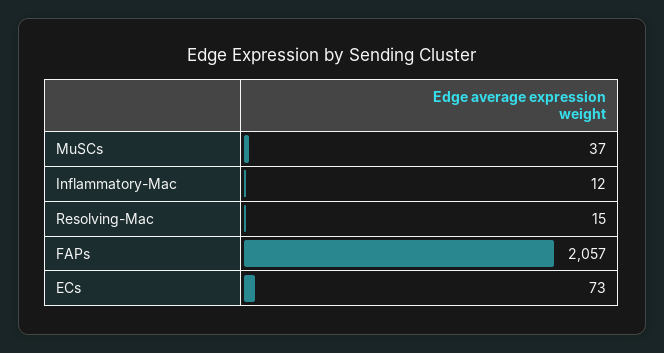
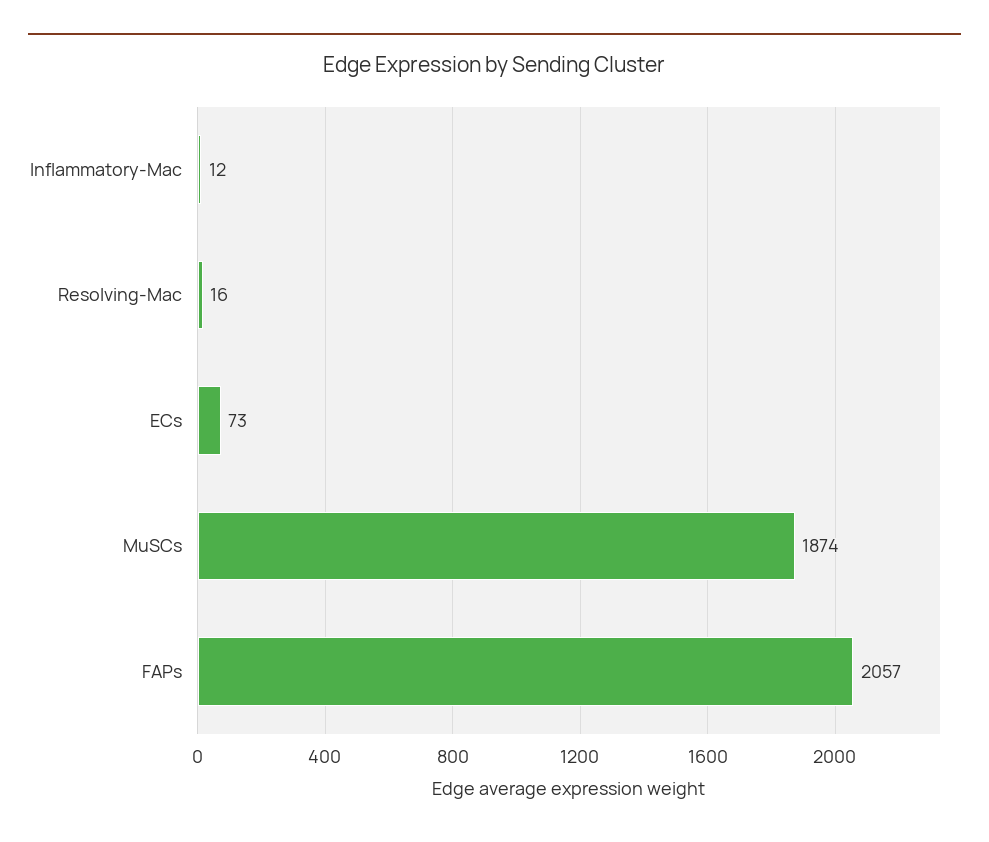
MuSCs: 37 -> 1874
Resolving-Mac: 15 -> 16

